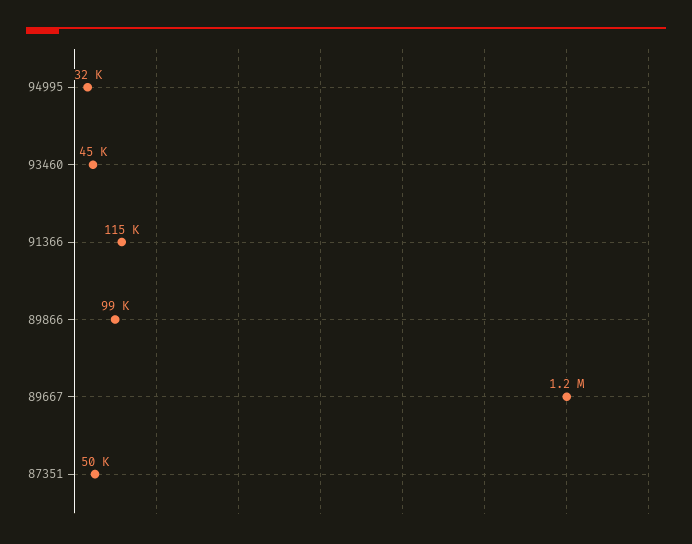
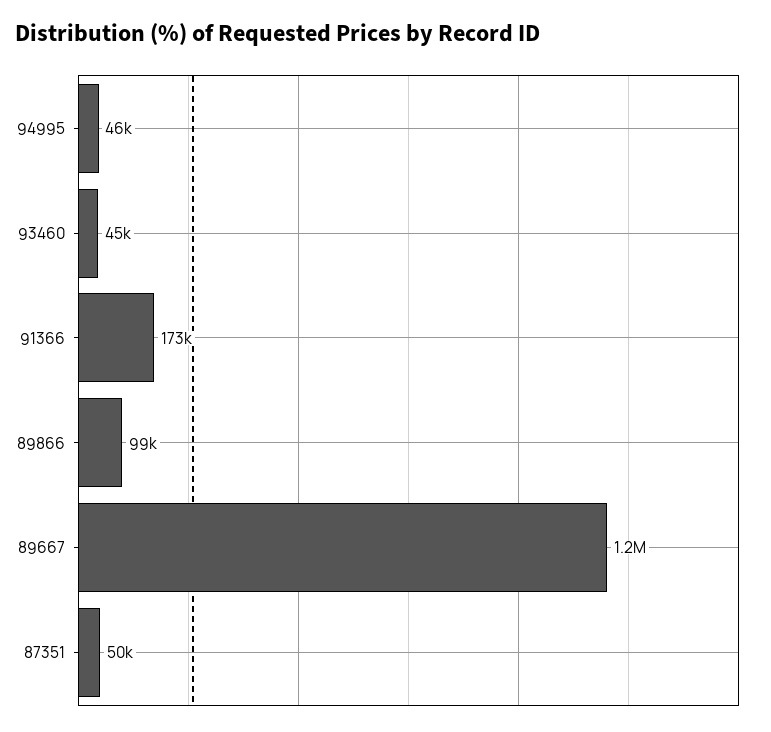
94995: 32000 -> 46000
91366: 115000 -> 173000

